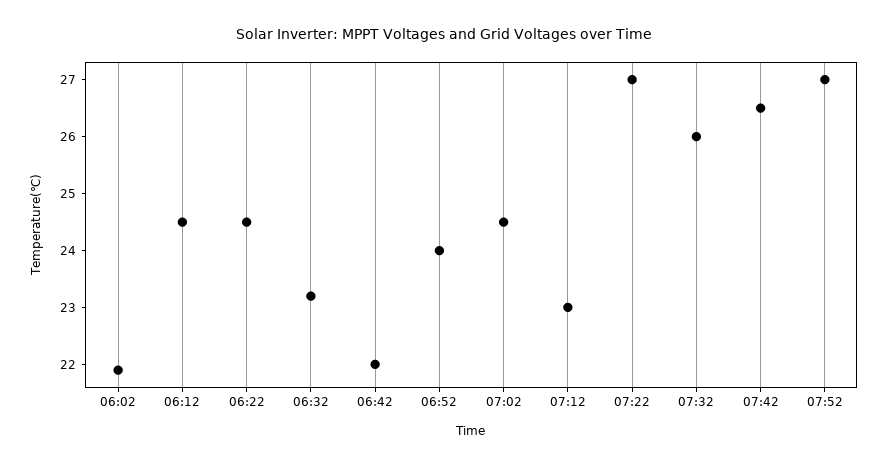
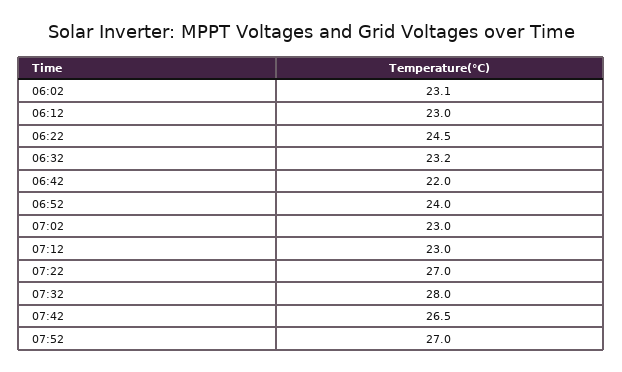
06:02: 22 -> 23.1
06:12: 24.5 -> 23
07:02: 24.5 -> 23
07:32: 26 -> 28

